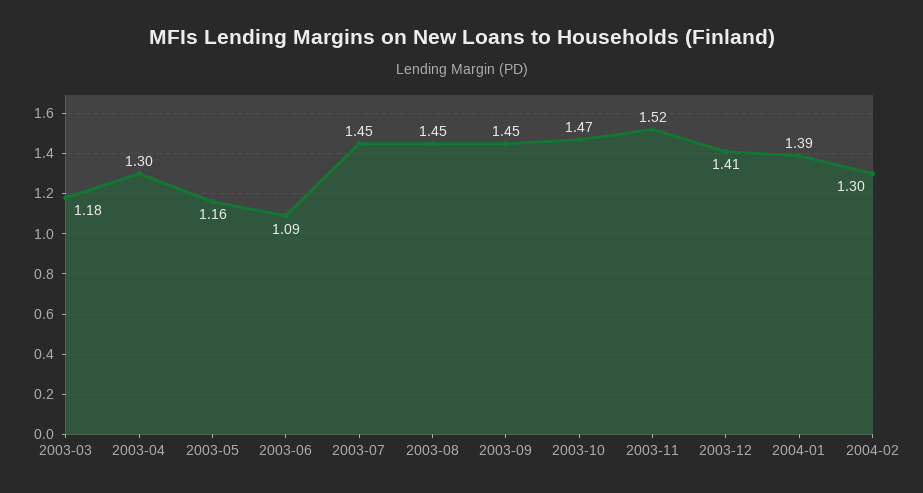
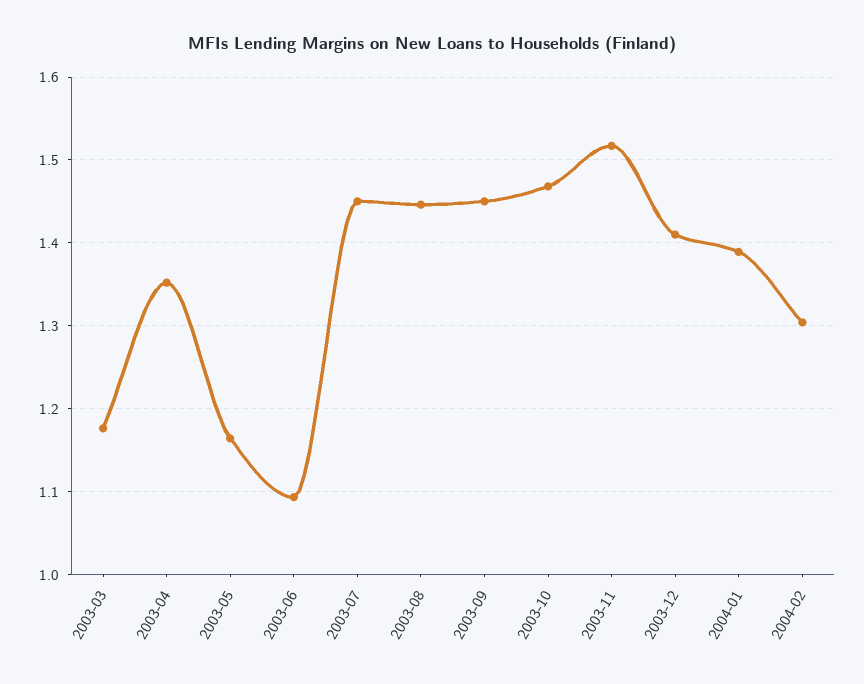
2003-04: 1.3 -> 1.35

